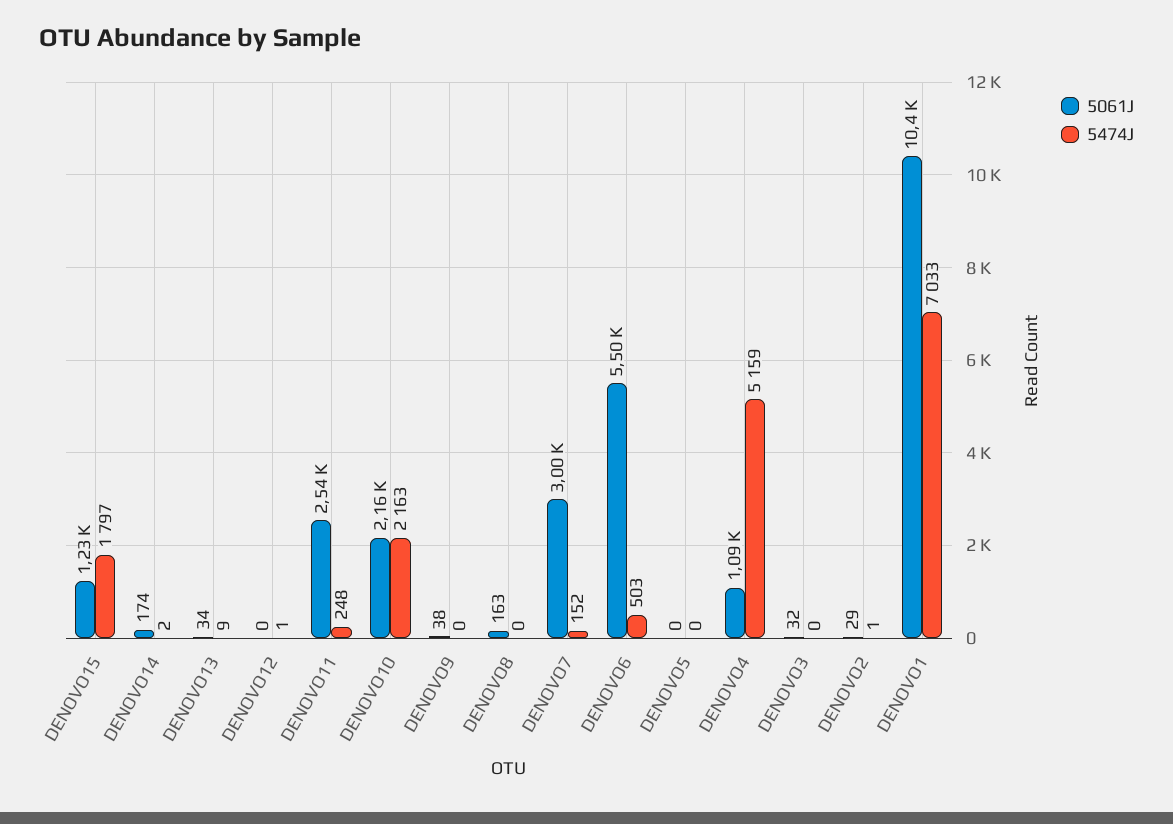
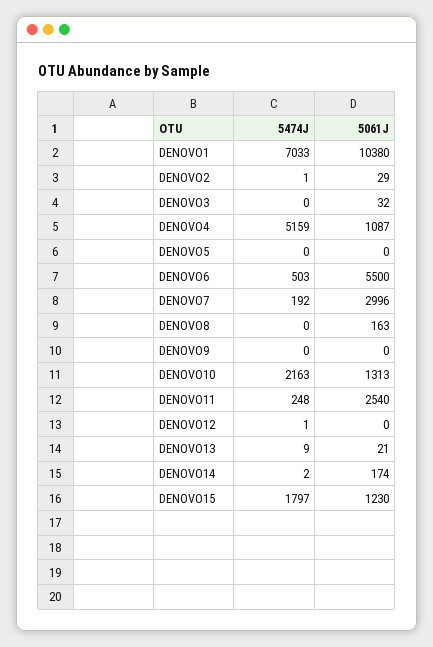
5061J, DENOVO13: 34 -> 21
5061J, DENOVO10: 2160 -> 1313
5061J, DENOVO9: 38 -> 0
5474J, DENOVO7: 152 -> 192

